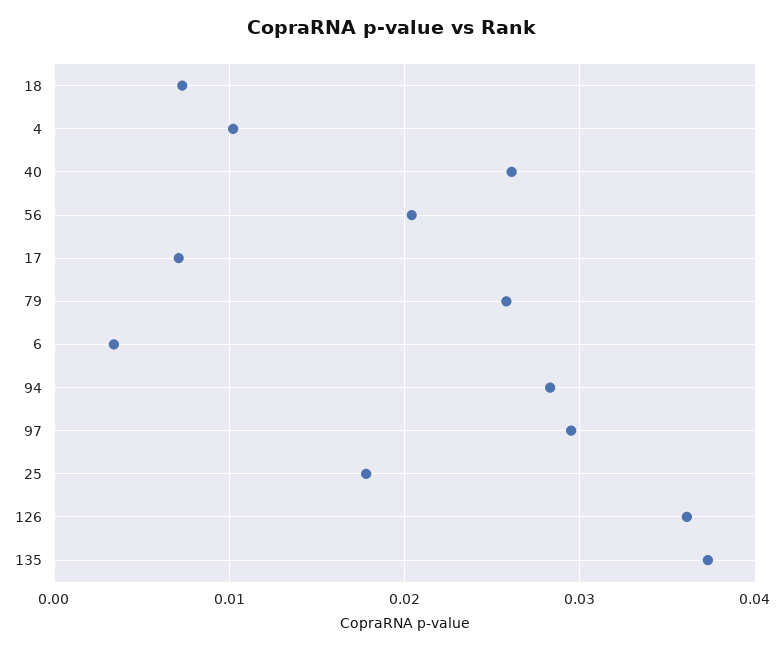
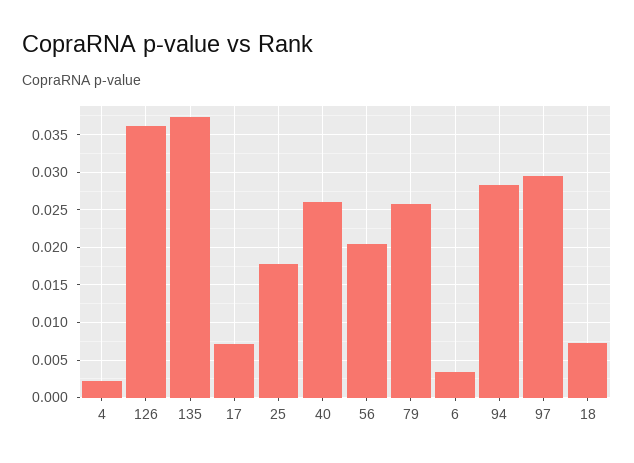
4: 0.01 -> 0.002

